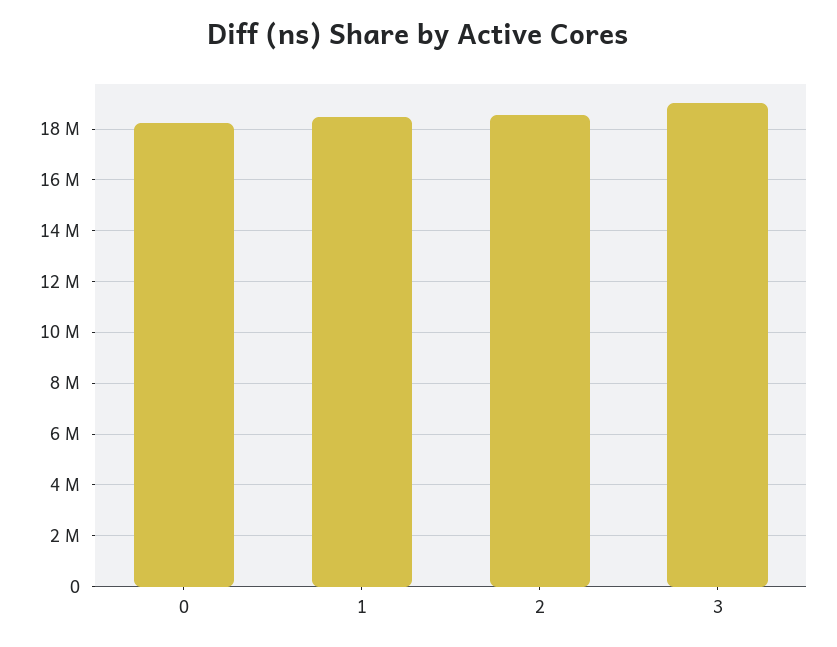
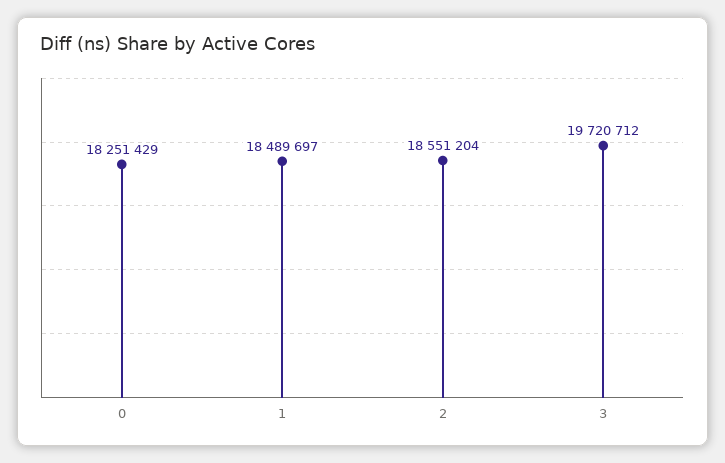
3: 19000000 -> 19720712

